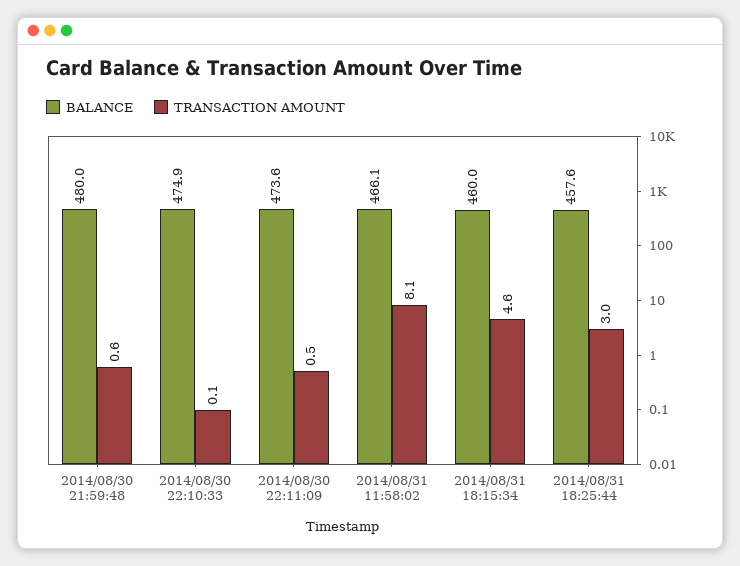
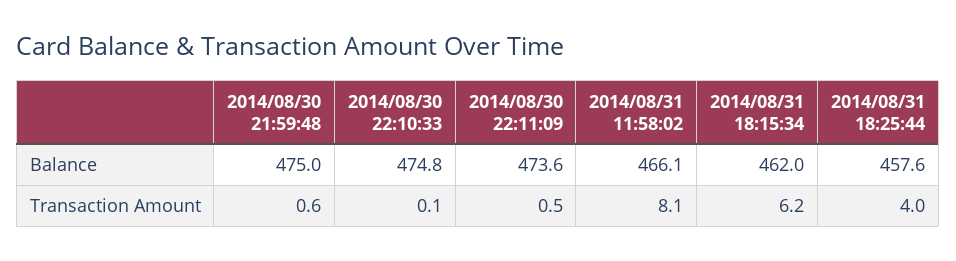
BALANCE, 2014/08/30 21:59:48: 480 -> 475
BALANCE, 2014/08/30 22:10:33: 474.9 -> 474.8
BALANCE, 2014/08/31 18:15:34: 460 -> 462
TRANSACTION AMOUNT, 2014/08/31 18:15:34: 4.6 -> 6.2
TRANSACTION AMOUNT, 2014/08/31 18:25:44: 3 -> 4

